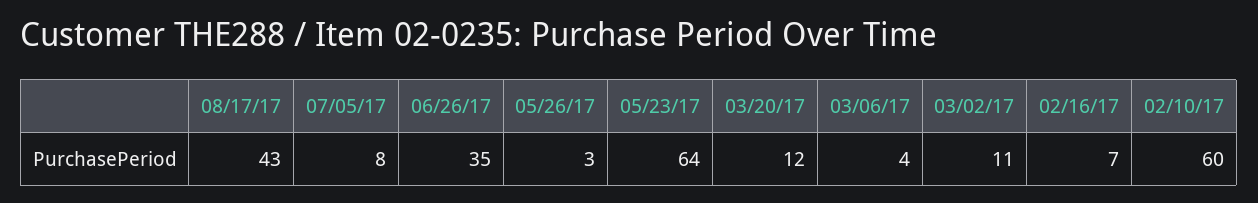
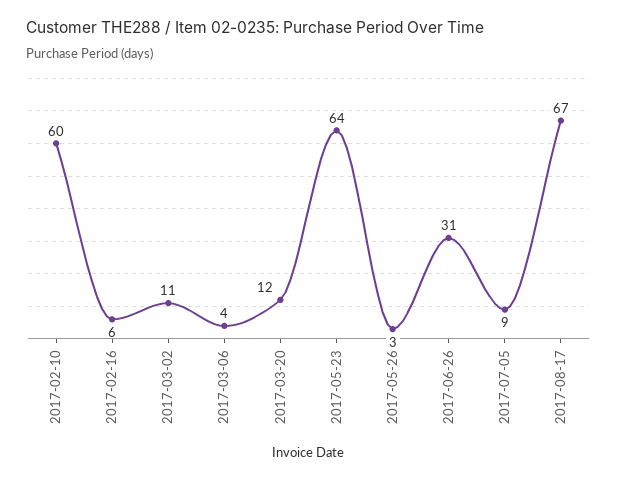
08/17/17: 43 -> 67
07/05/17: 8 -> 9
06/26/17: 35 -> 31
02/16/17: 7 -> 6

